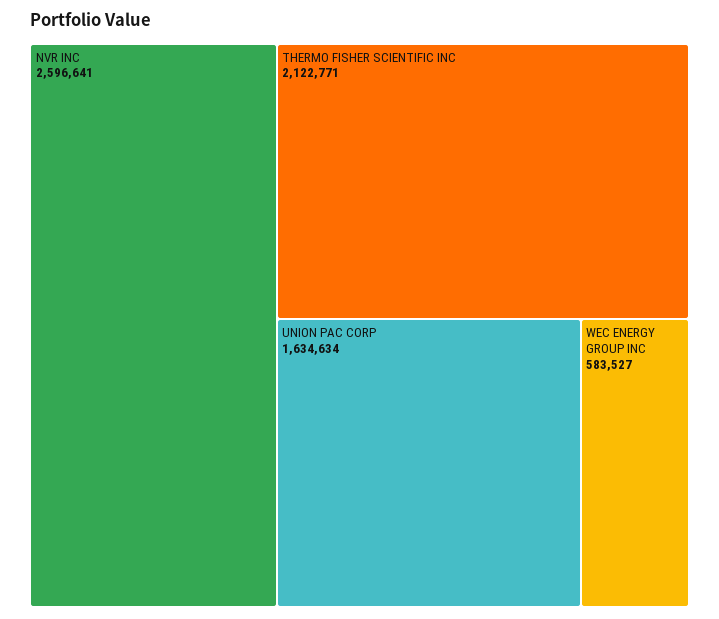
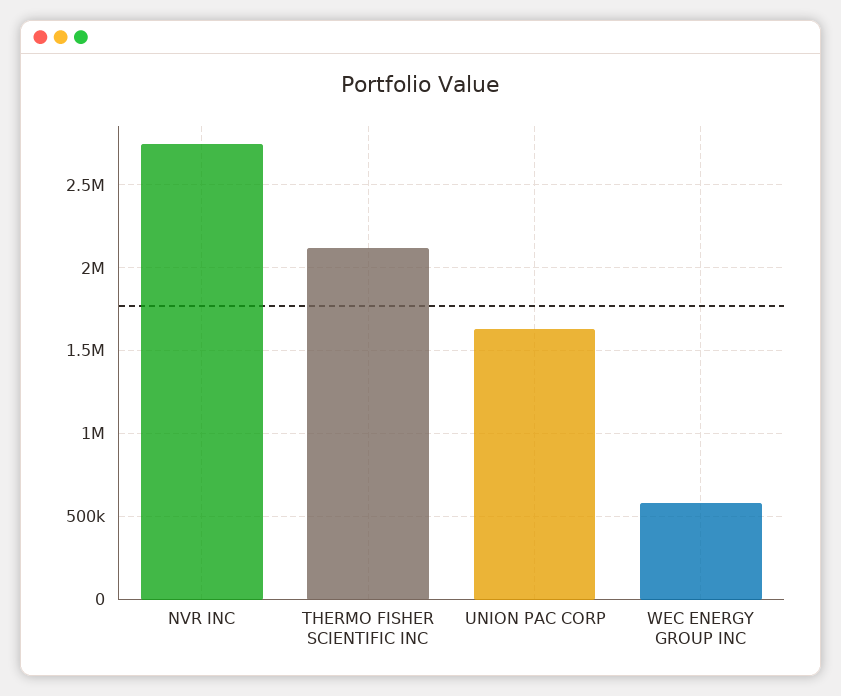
NVR INC: 2596641 -> 2750000

